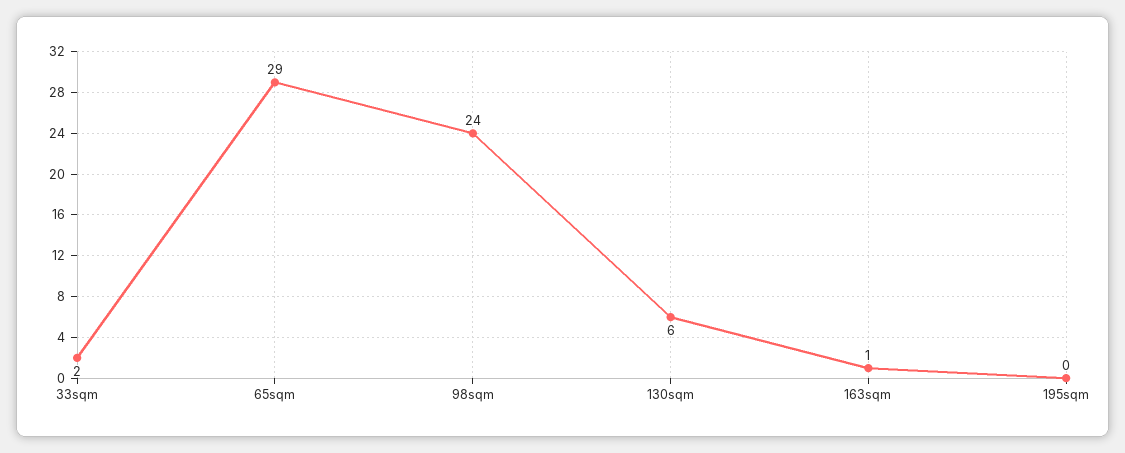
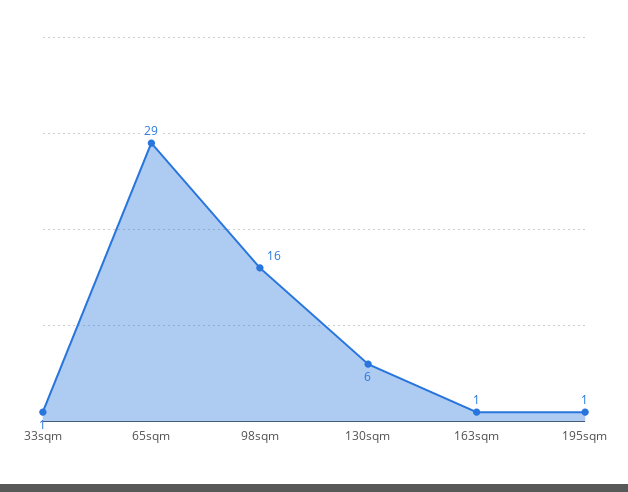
33sqm: 2 -> 1
98sqm: 24 -> 16
195sqm: 0 -> 1

